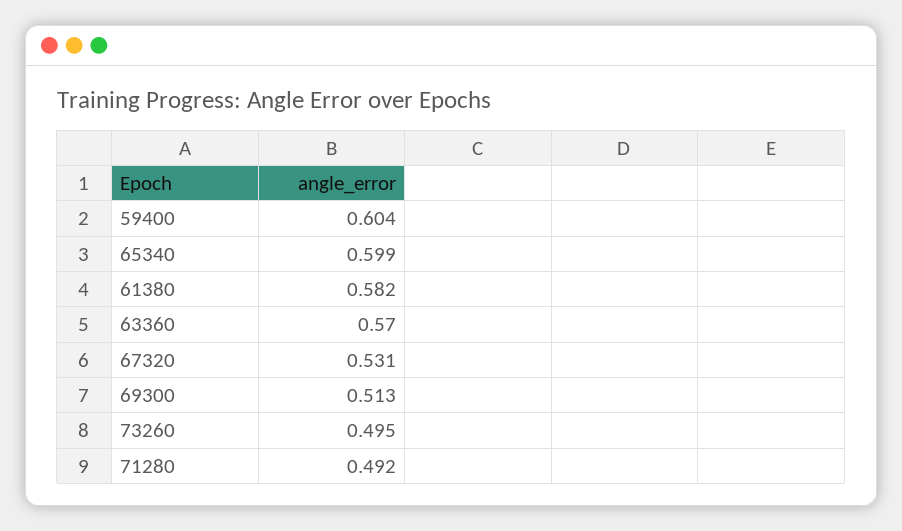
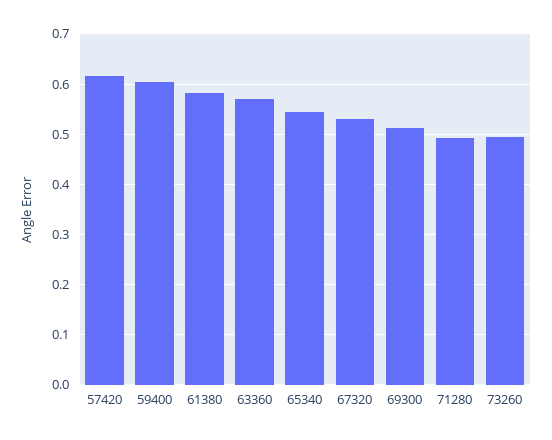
65340: 0.599 -> 0.54
57420: none -> 0.62

